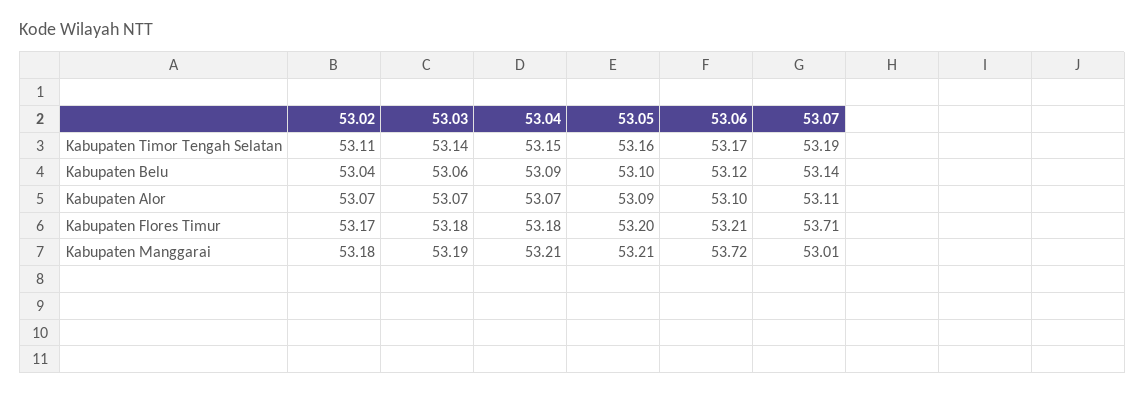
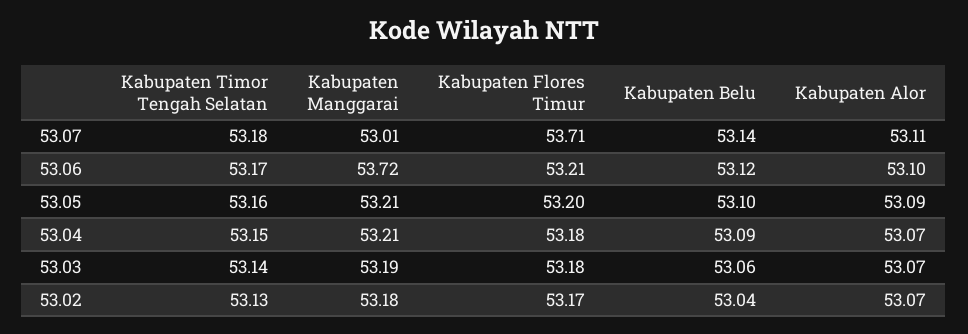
53.02, Kabupaten Timor Tengah Selatan: 53.11 -> 53.13
53.07, Kabupaten Timor Tengah Selatan: 53.19 -> 53.18

